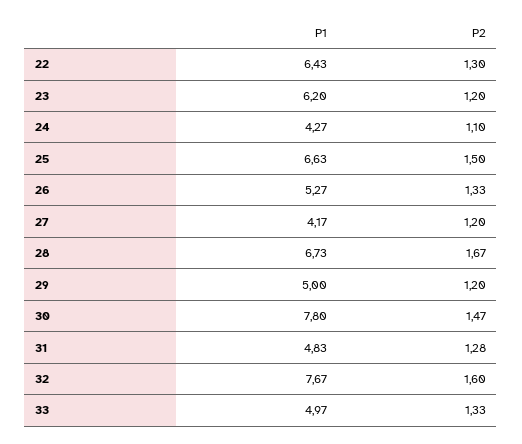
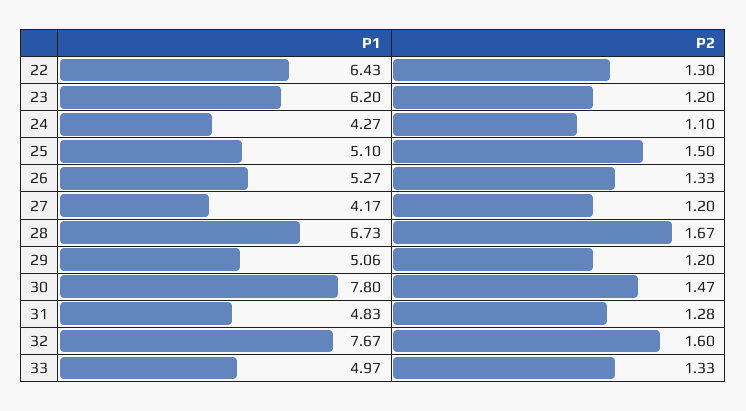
P1, 25: 6.63 -> 5.1
P1, 29: 5 -> 5.06

